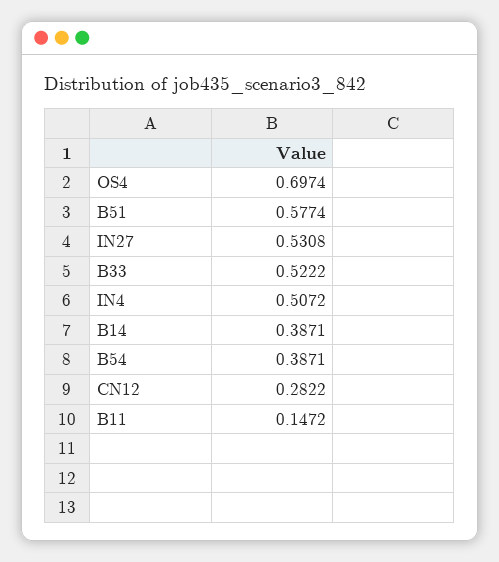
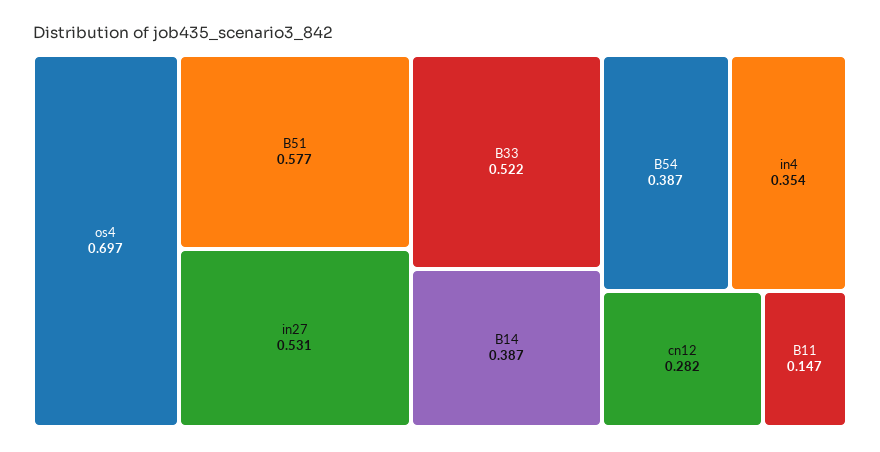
IN4: 0.5072 -> 0.354

